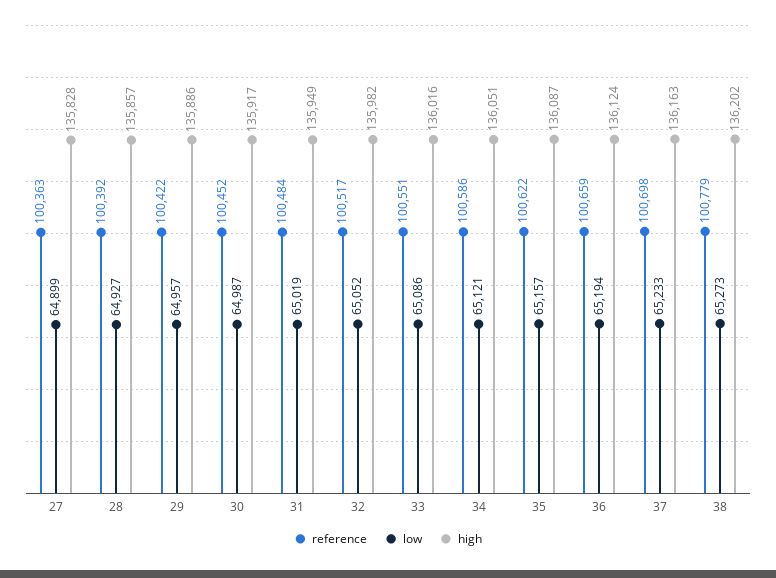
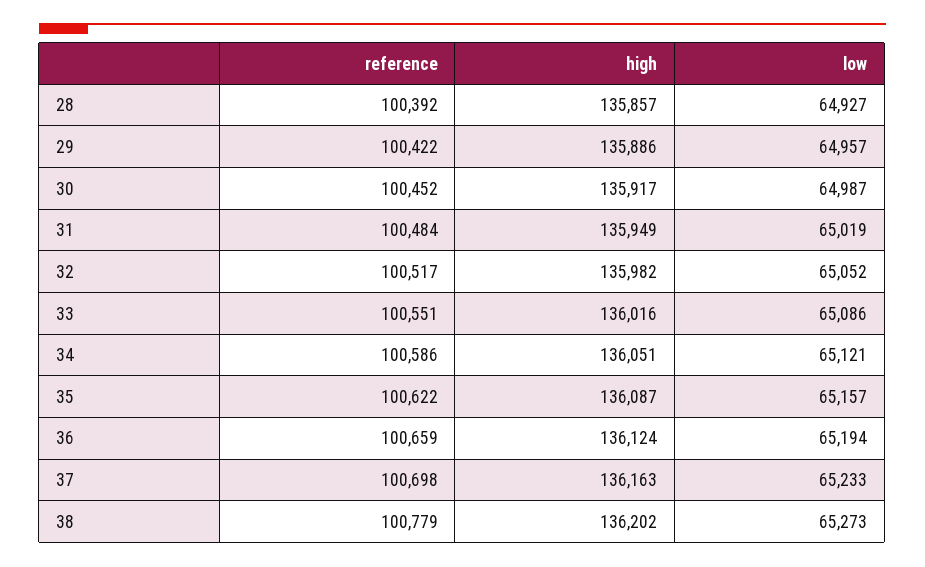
reference, 27: 100363 -> none
low, 27: 64899 -> none
high, 27: 135828 -> none

